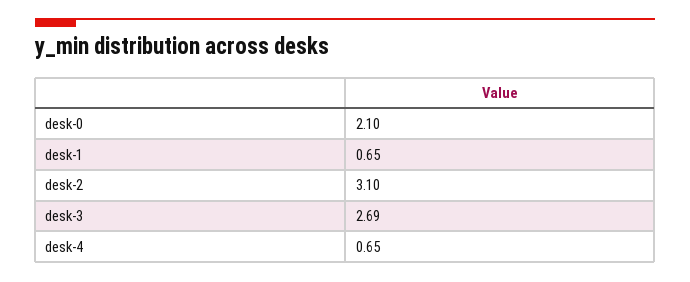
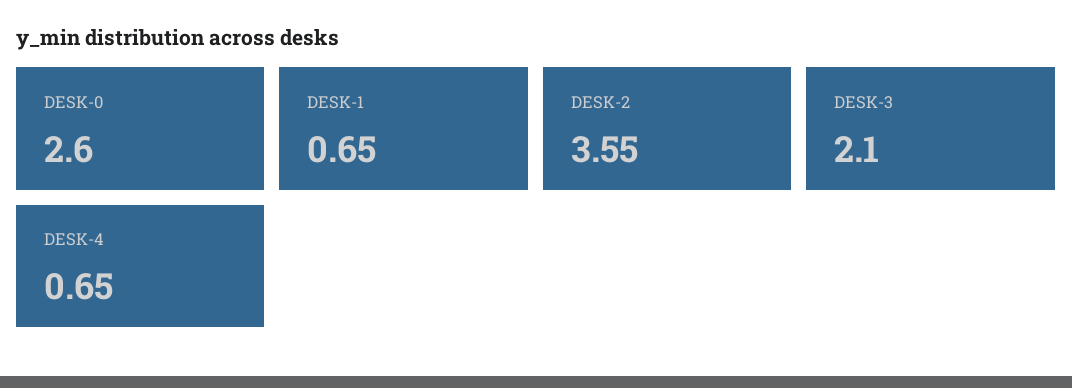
desk-0: 2.1 -> 2.6
desk-2: 3.1 -> 3.55
desk-3: 2.69 -> 2.1

